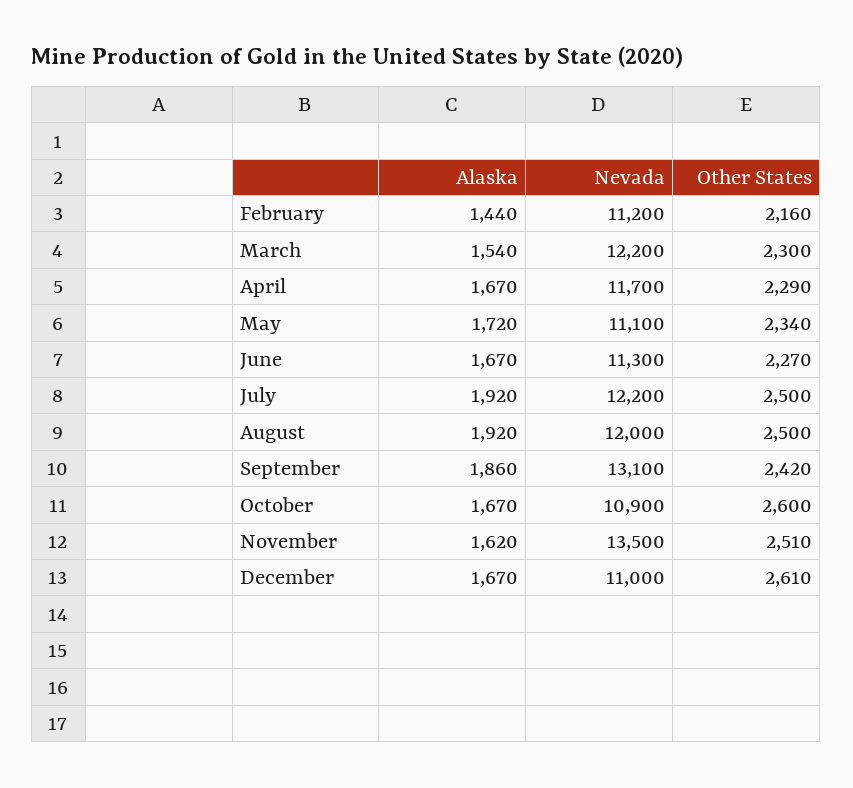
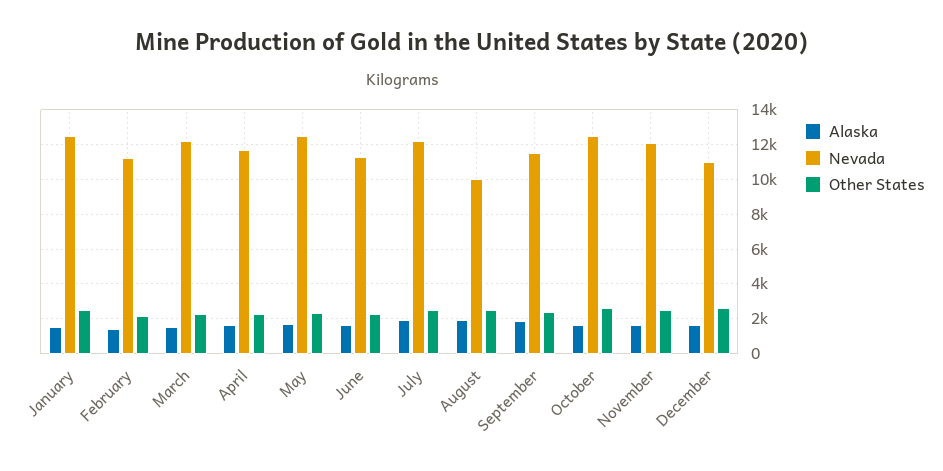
Nevada, May: 11100 -> 12500
Nevada, August: 12000 -> 10000
Nevada, September: 13100 -> 11500
Nevada, October: 10900 -> 12500
Nevada, November: 13500 -> 12000
Alaska, January: none -> 1500
Nevada, January: none -> 12500
Other States, January: none -> 2500

